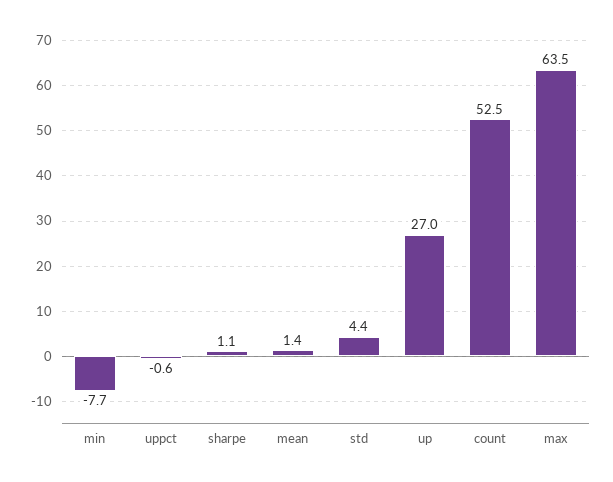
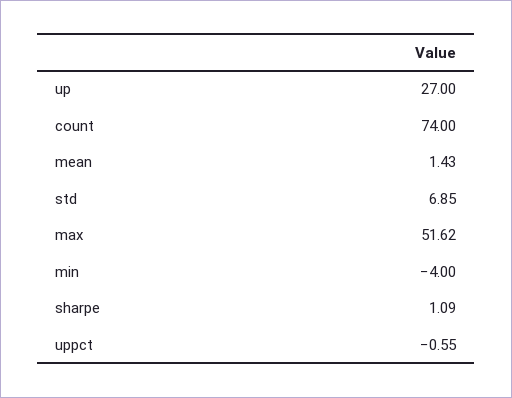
min: -7.7 -> -4
std: 4.4 -> 6.85
count: 52.5 -> 74
max: 63.5 -> 51.62

